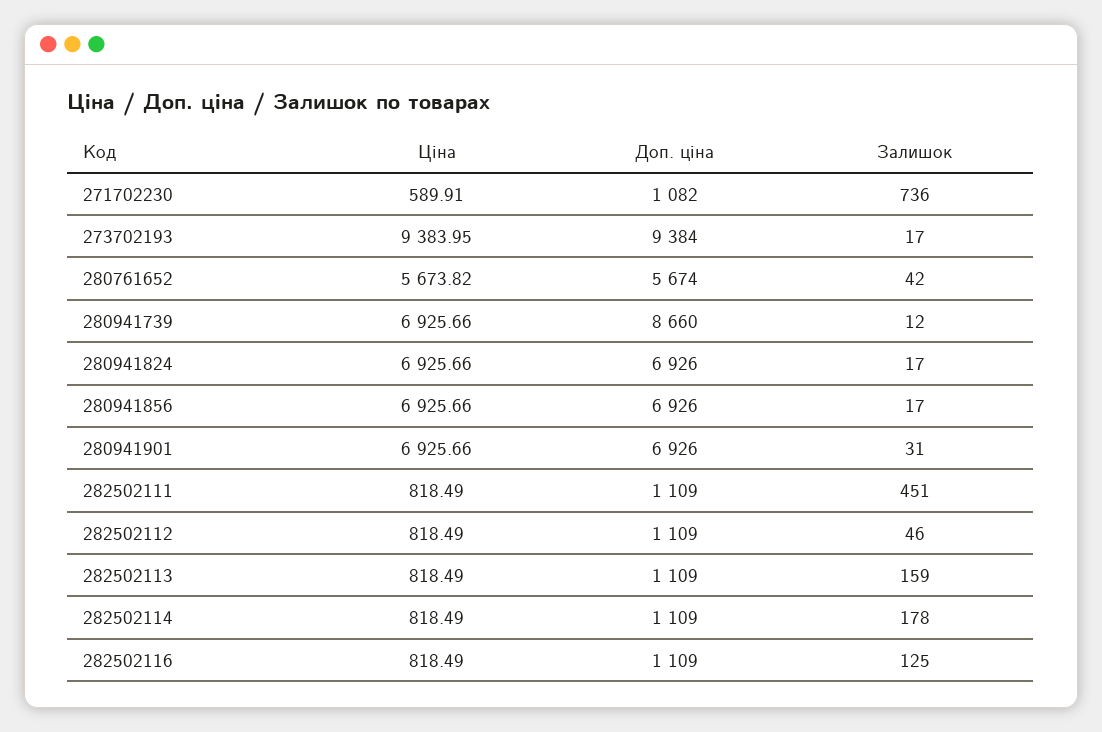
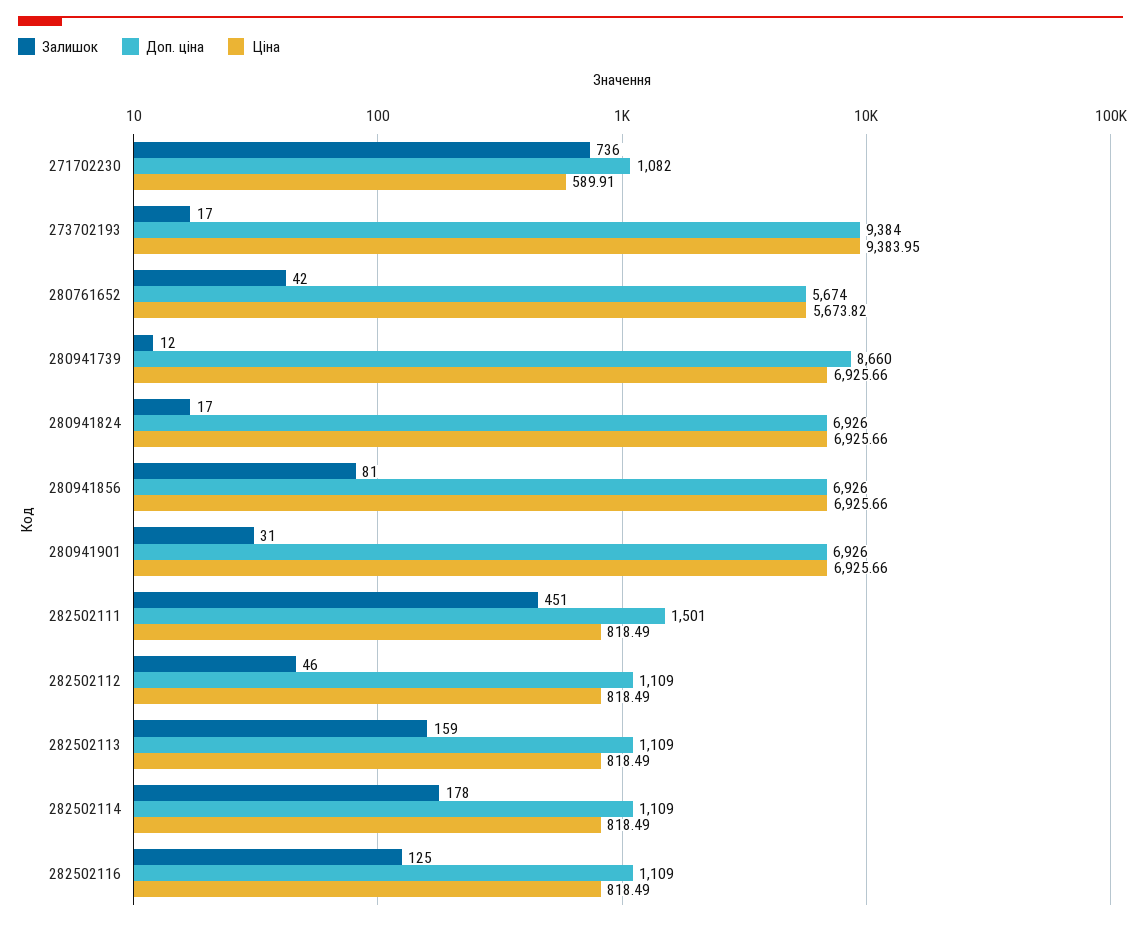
Залишок, 280941856: 17 -> 81
Доп. ціна, 282502111: 1109 -> 1501

